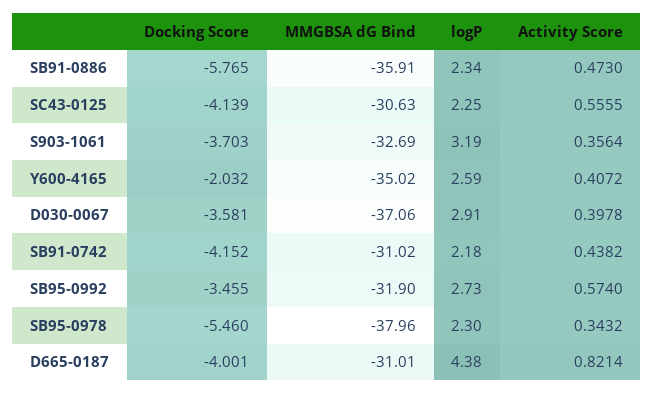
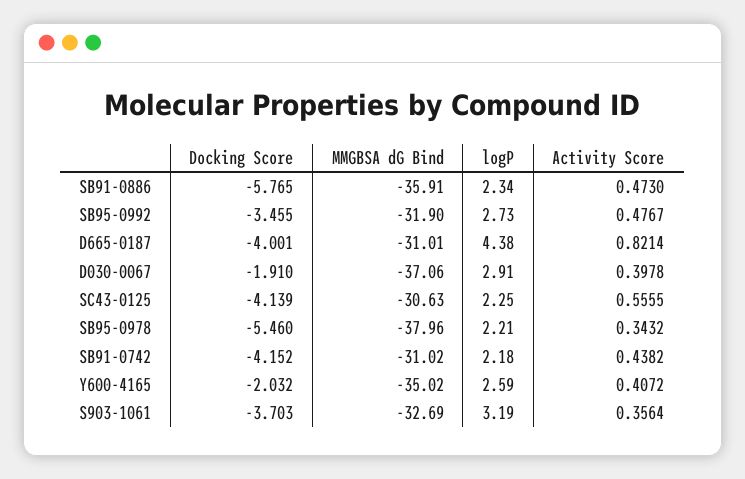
Docking Score, D030-0067: -3.581 -> -1.91
Activity Score, SB95-0992: 0.574 -> 0.4767
logP, SB95-0978: 2.3 -> 2.21

